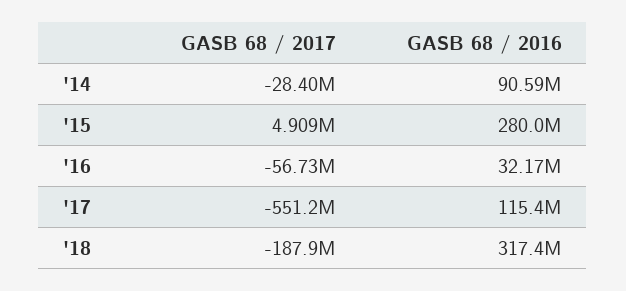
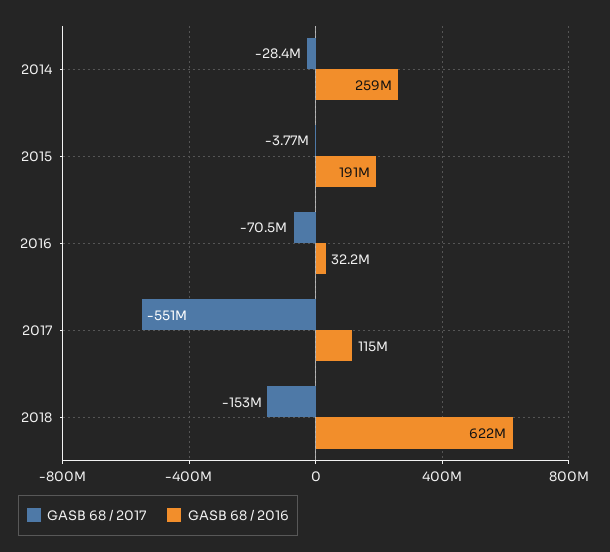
GASB 68 / 2016, '14: 90590000 -> 259000000
GASB 68 / 2017, '15: 4909000 -> -3770000
GASB 68 / 2016, '15: 280000000 -> 191000000
GASB 68 / 2017, '16: -56730000 -> -70500000
GASB 68 / 2017, '18: -187900000 -> -153000000
GASB 68 / 2016, '18: 317400000 -> 622000000

